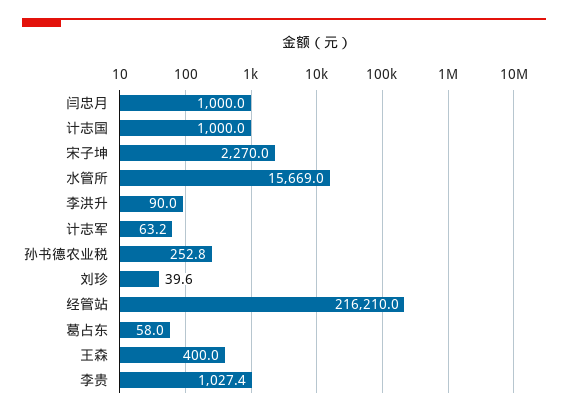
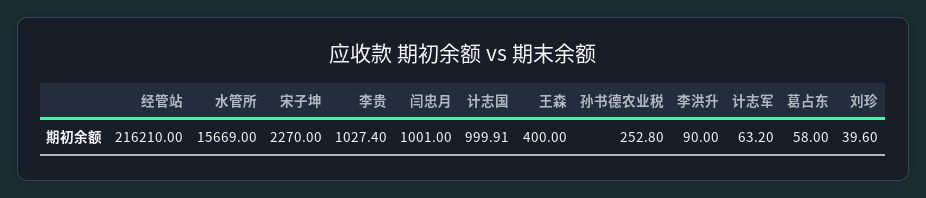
闫忠月: 1000 -> 1001
计志国: 1000 -> 999.91

